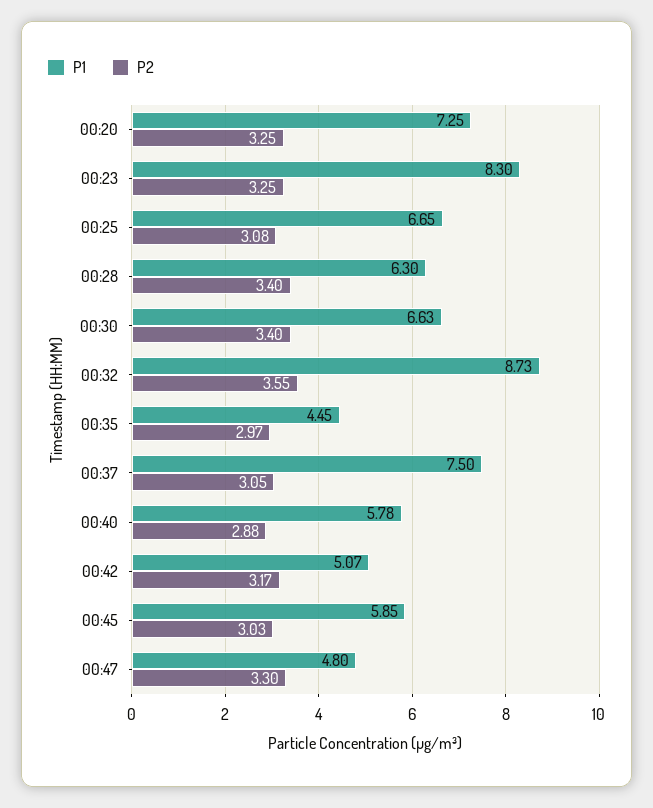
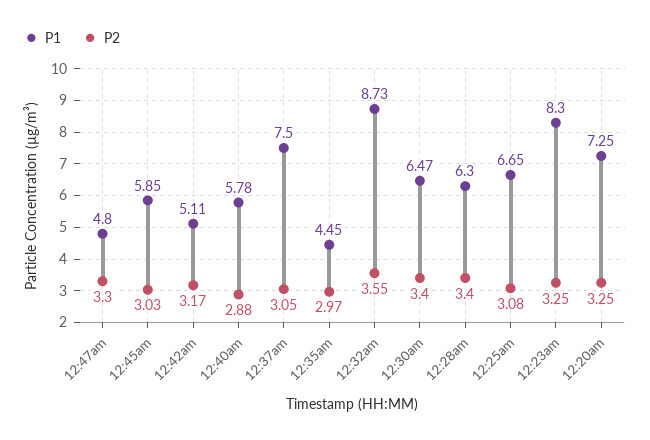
P1, 00:30: 6.63 -> 6.47
P1, 00:42: 5.07 -> 5.11

